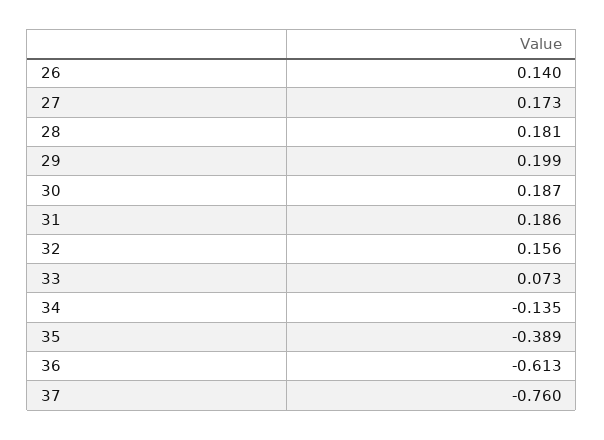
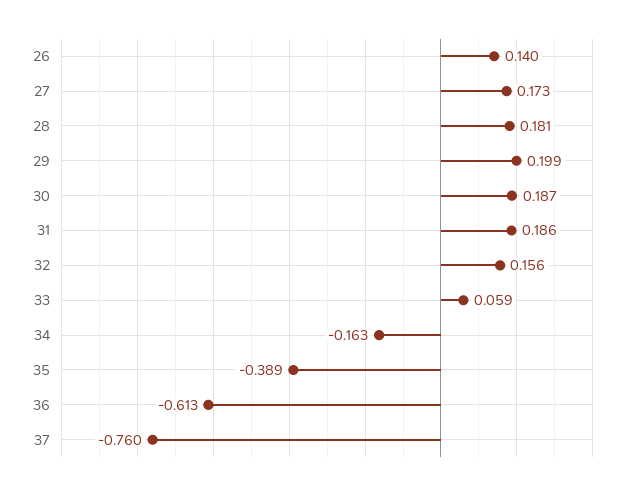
33: 0.073 -> 0.059
34: -0.135 -> -0.163

